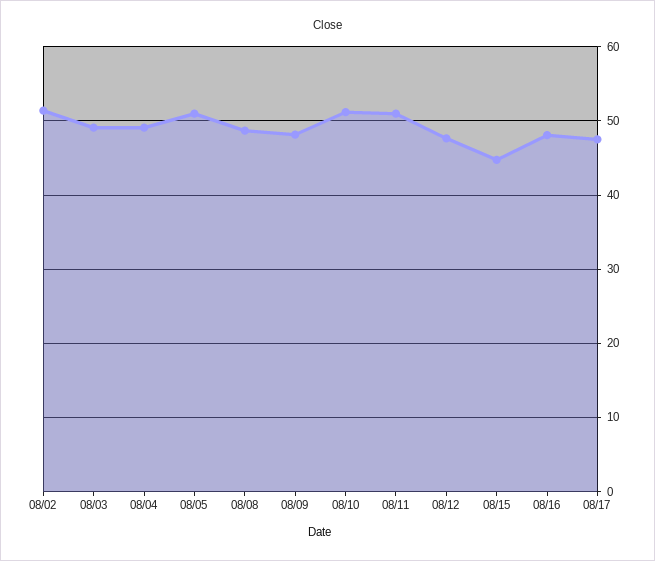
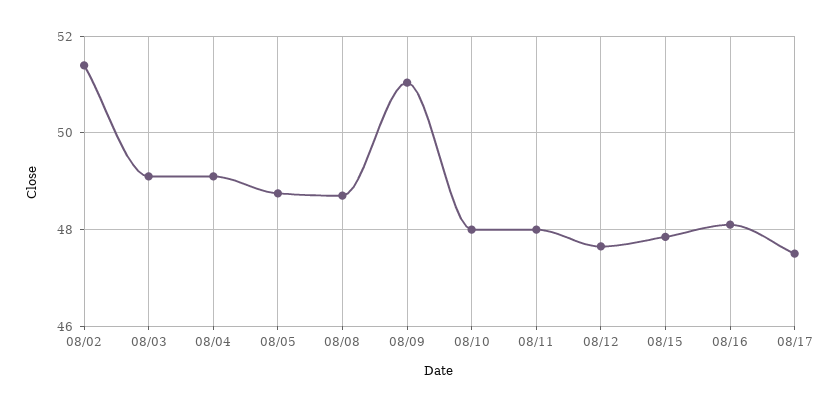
08/05: 51 -> 48.8
08/09: 48 -> 51
08/10: 51 -> 48
08/11: 51 -> 48
08/15: 45 -> 47.8

